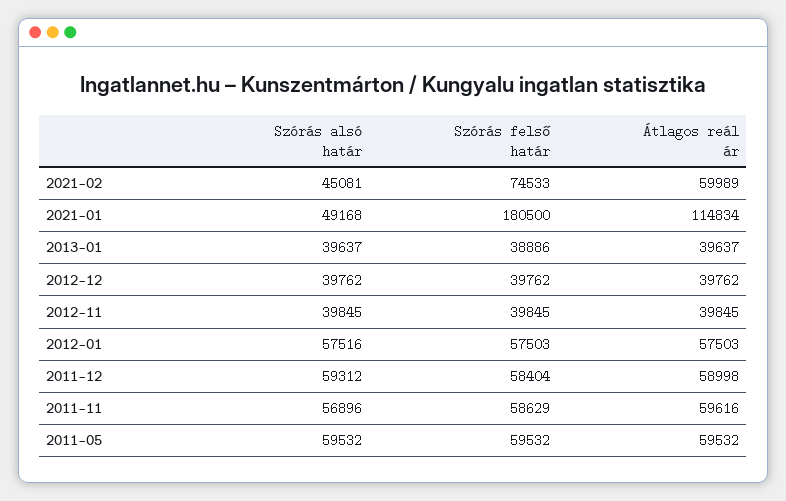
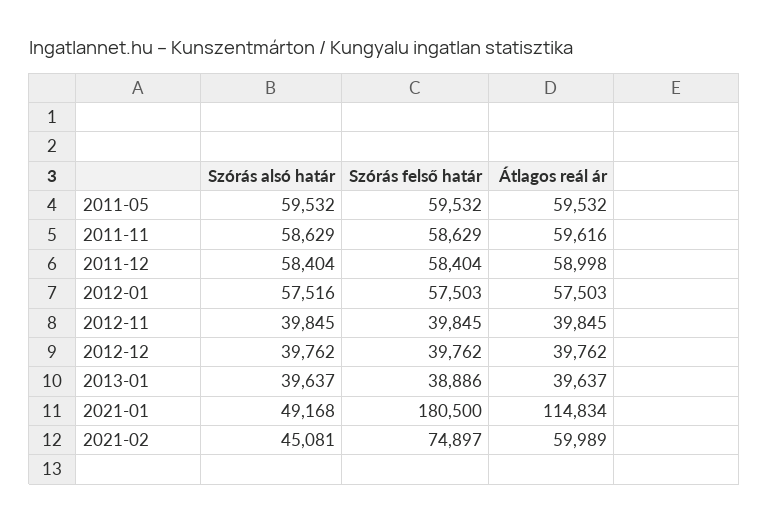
Szórás felső határ, 2021-02: 74533 -> 74897
Szórás alsó határ, 2011-12: 59312 -> 58404
Szórás alsó határ, 2011-11: 56896 -> 58629

